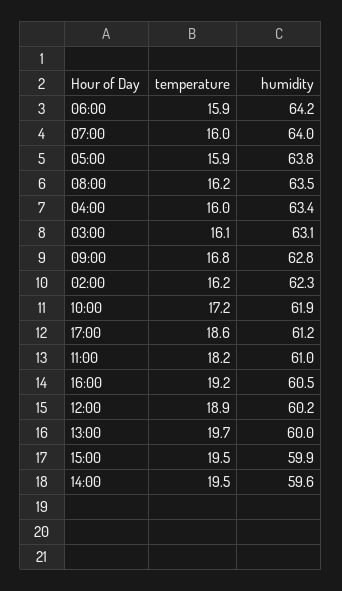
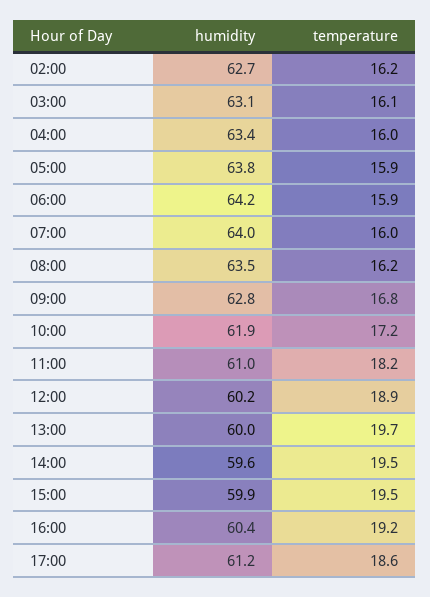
humidity, 02:00: 62.3 -> 62.7
humidity, 16:00: 60.5 -> 60.4

